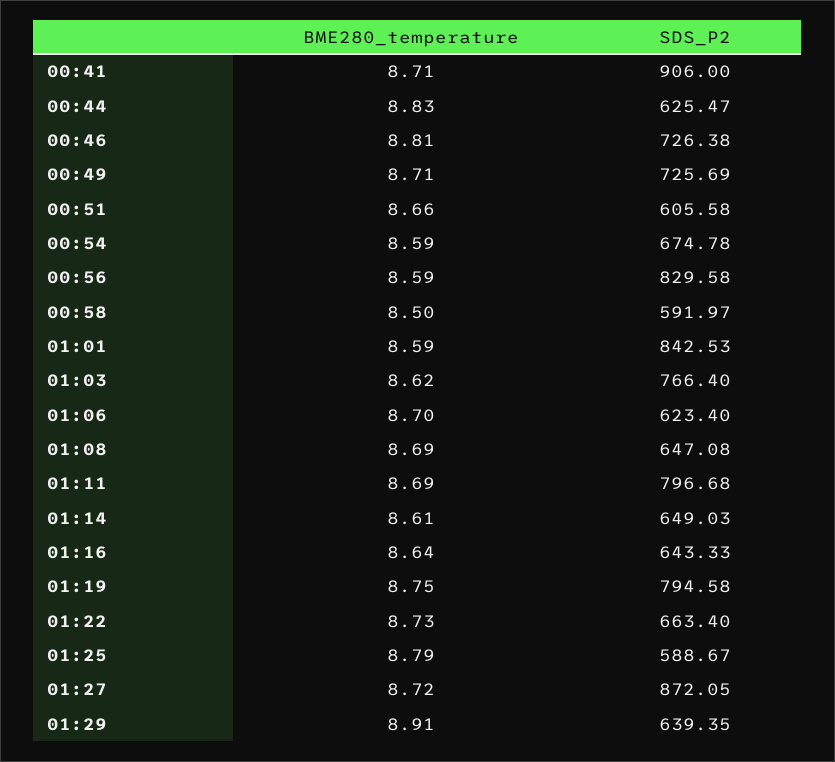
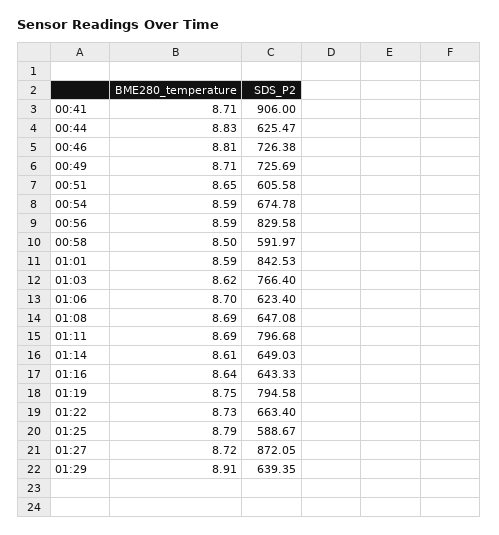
BME280_temperature, 00:51: 8.66 -> 8.65

